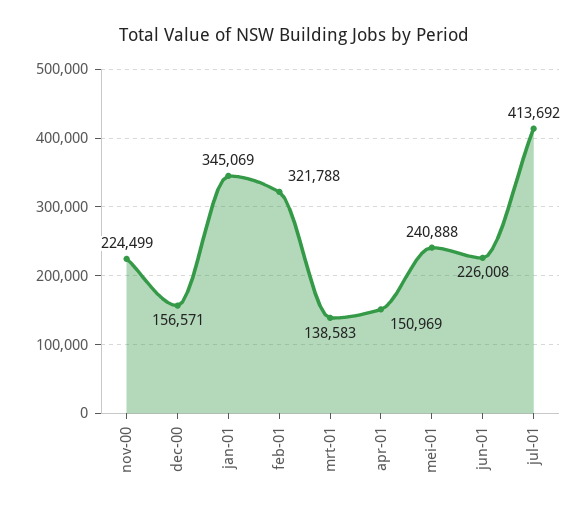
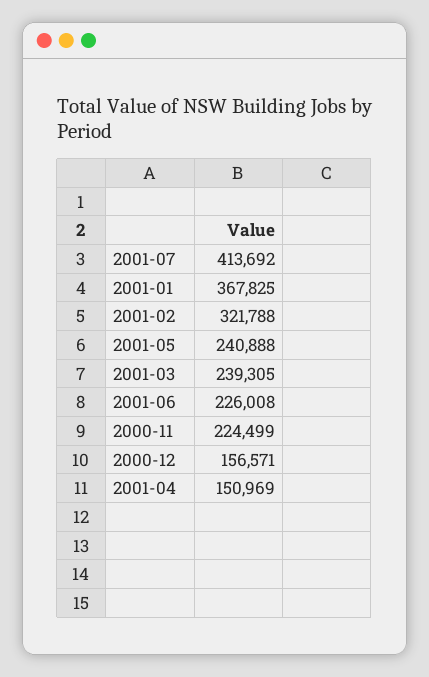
jan-01: 345069 -> 367825
mrt-01: 138583 -> 239305

